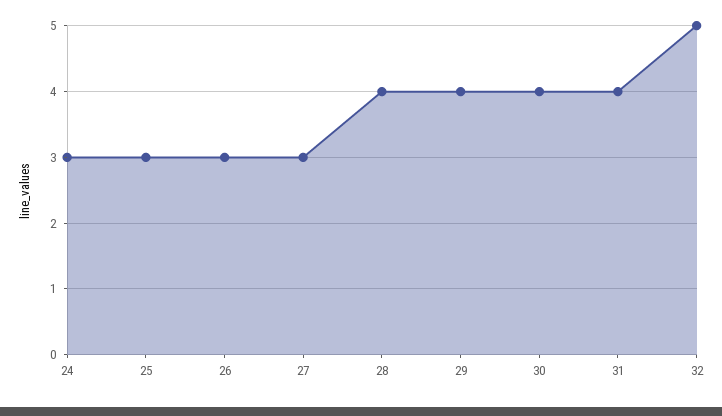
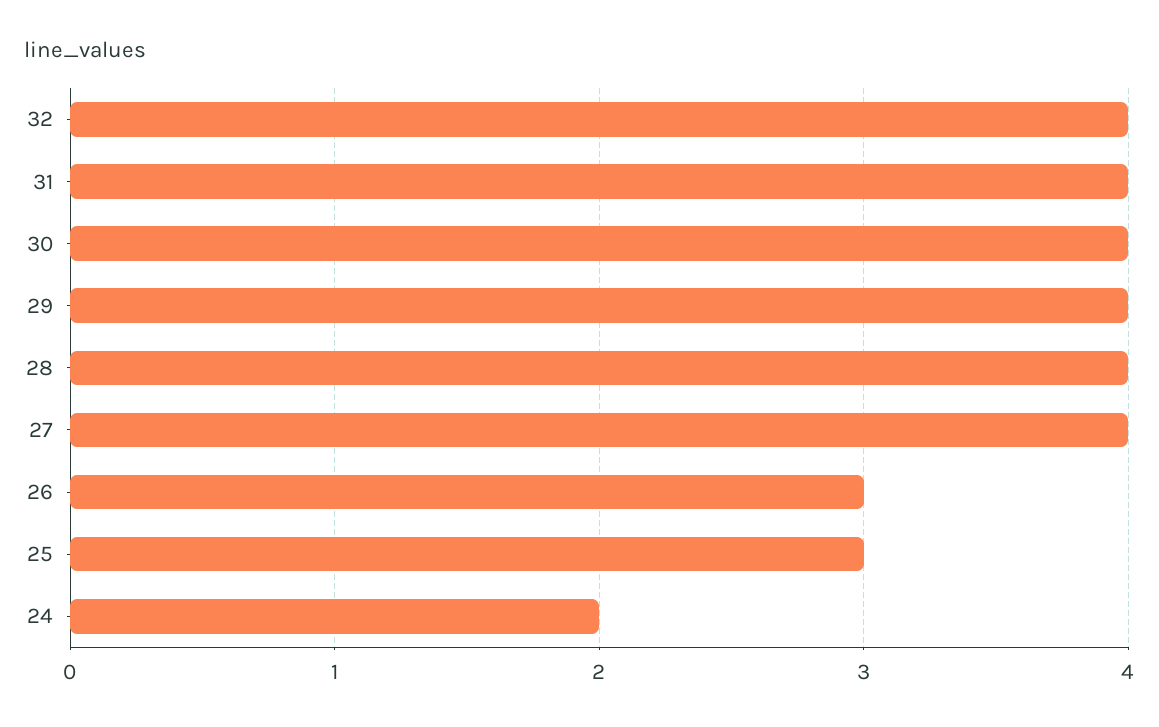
24: 3 -> 2
27: 3 -> 4
32: 5 -> 4

